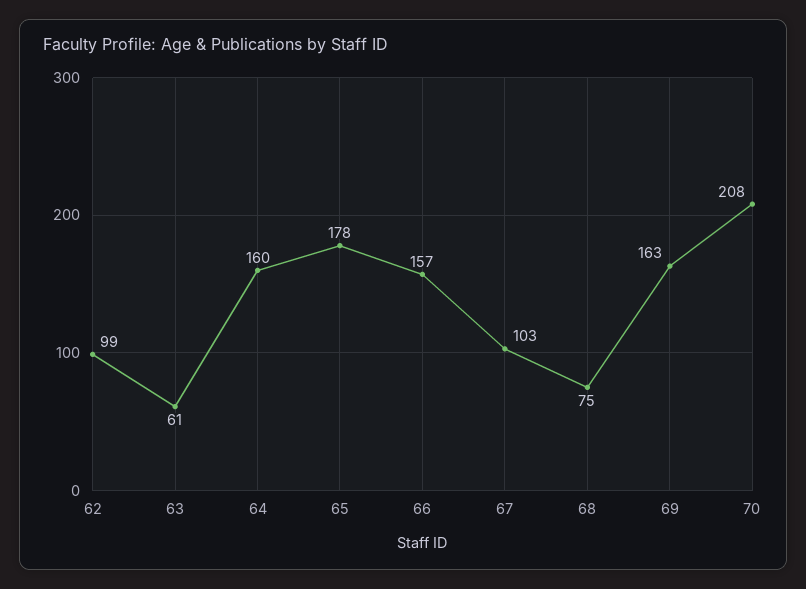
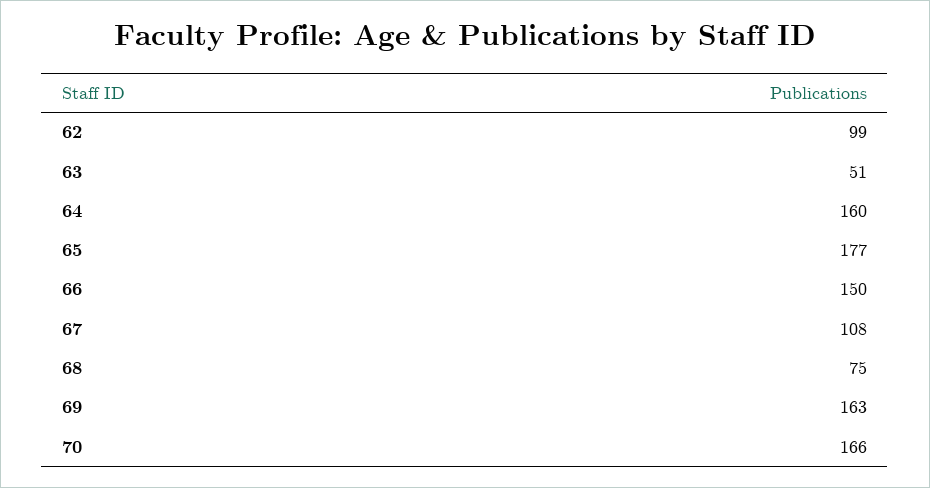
63: 61 -> 51
65: 178 -> 177
66: 157 -> 150
67: 103 -> 108
70: 208 -> 166

